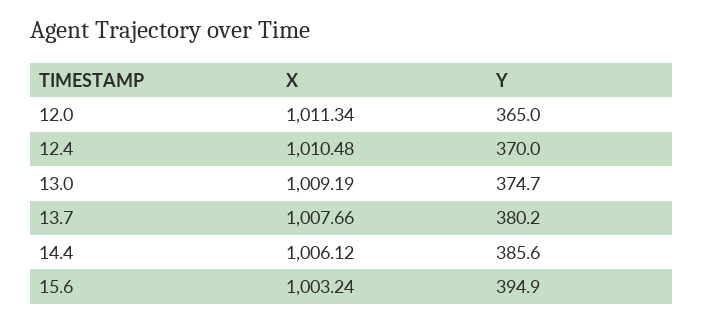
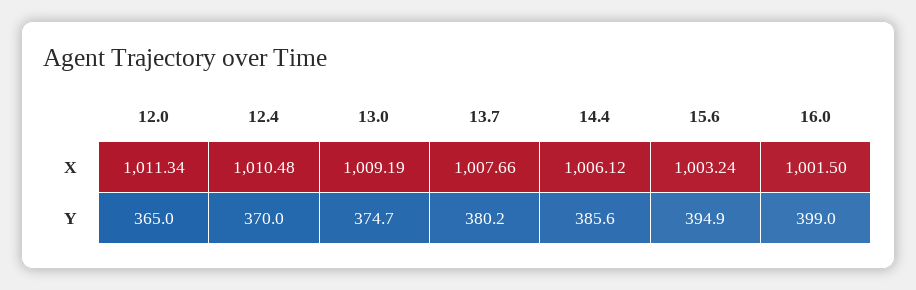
X, 16.0: none -> 1001.5
Y, 16.0: none -> 399

